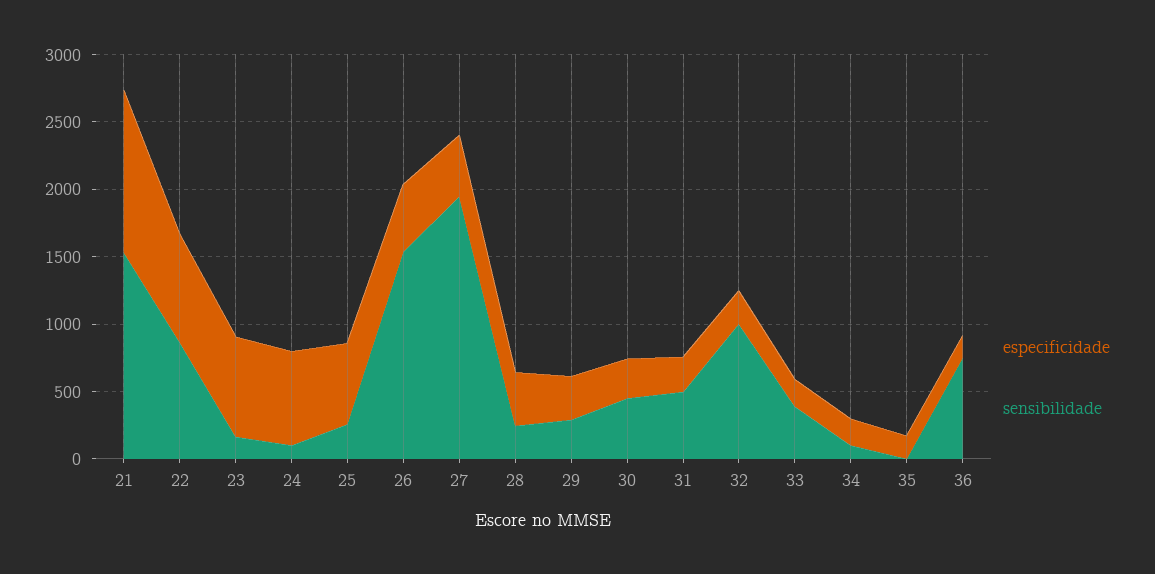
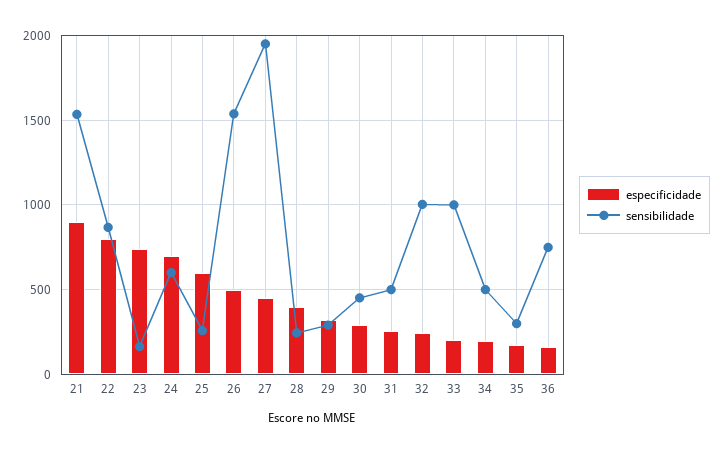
especificidade, 21: 1200 -> 900
sensibilidade, 24: 100 -> 600
sensibilidade, 33: 400 -> 1000
sensibilidade, 34: 100 -> 500
sensibilidade, 35: 0 -> 300

